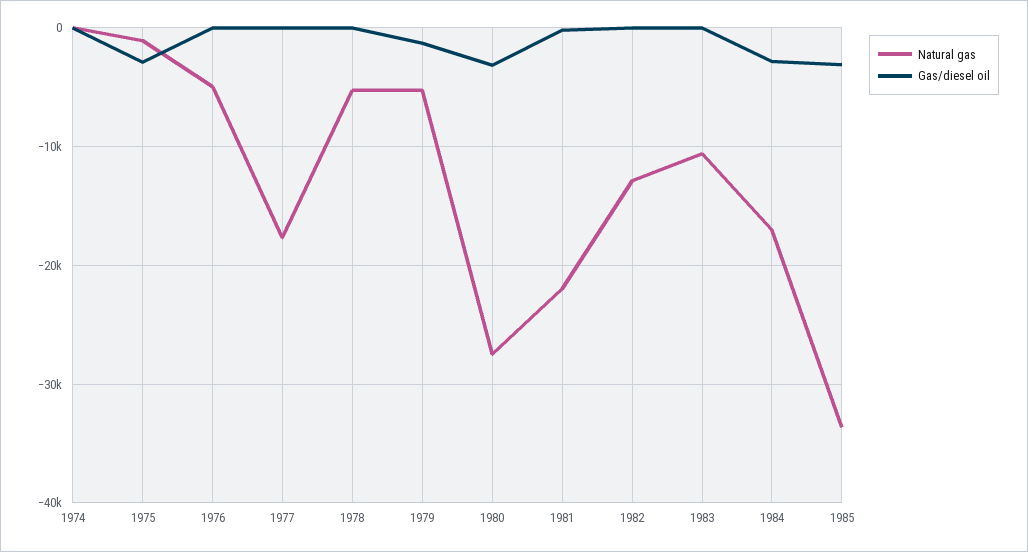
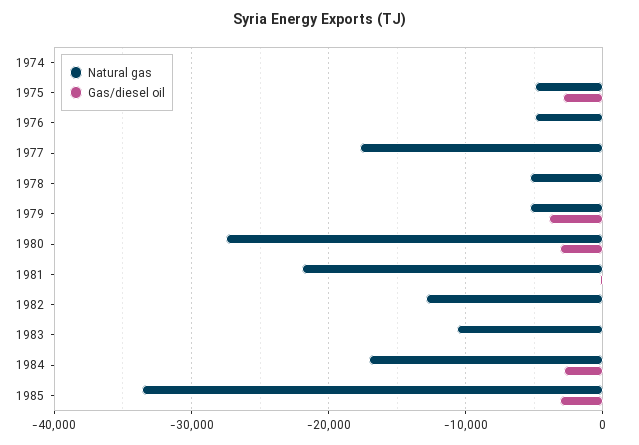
Natural gas, 1975: -1000 -> -5000
Gas/diesel oil, 1979: -1000 -> -4000

